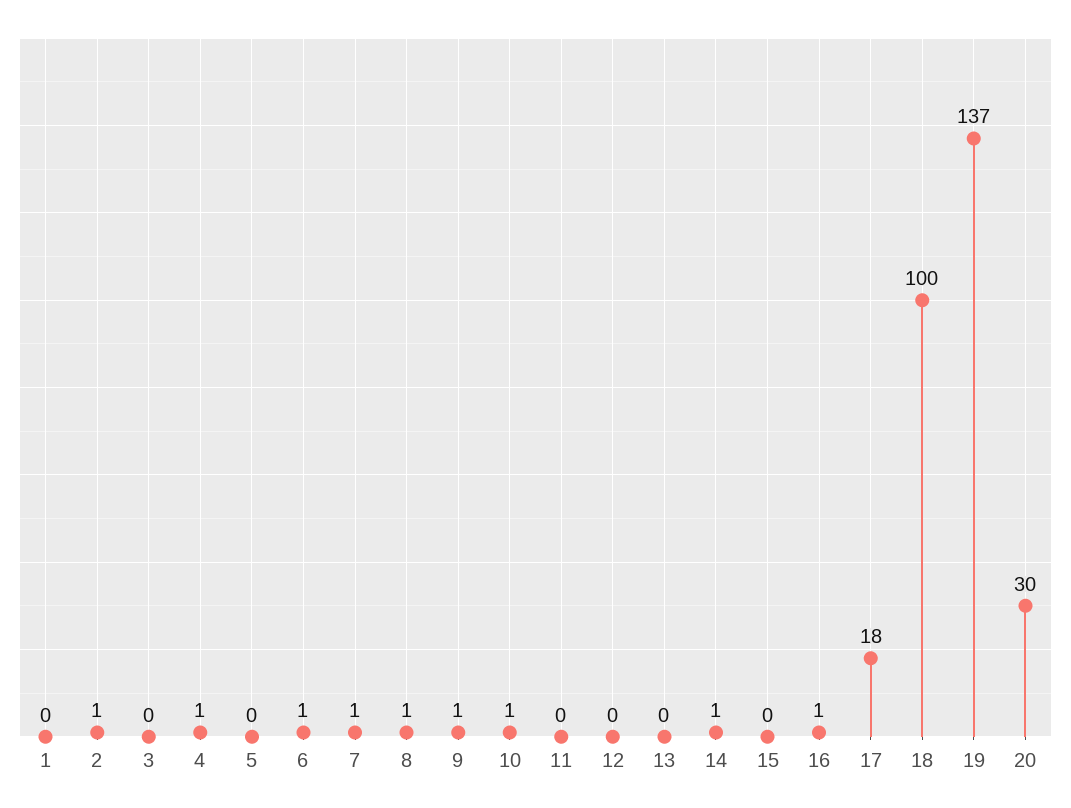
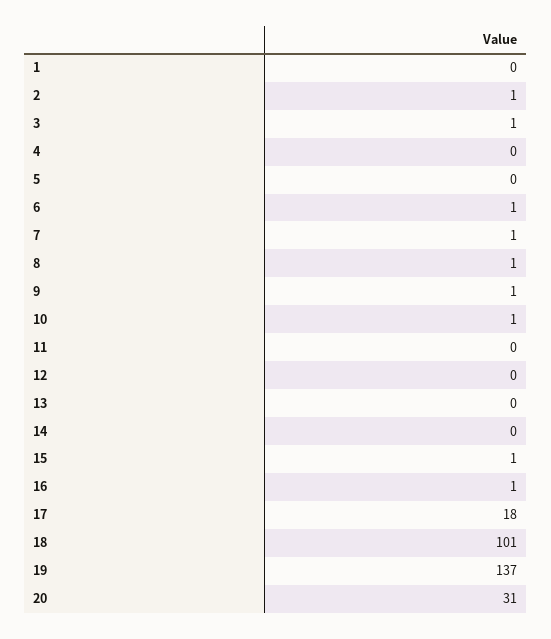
3: 0 -> 1
4: 1 -> 0
14: 1 -> 0
15: 0 -> 1
18: 100 -> 101
20: 30 -> 31

